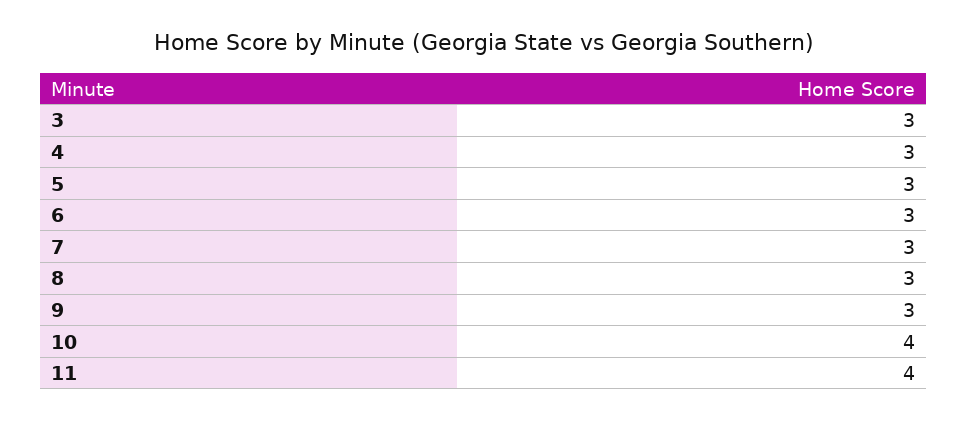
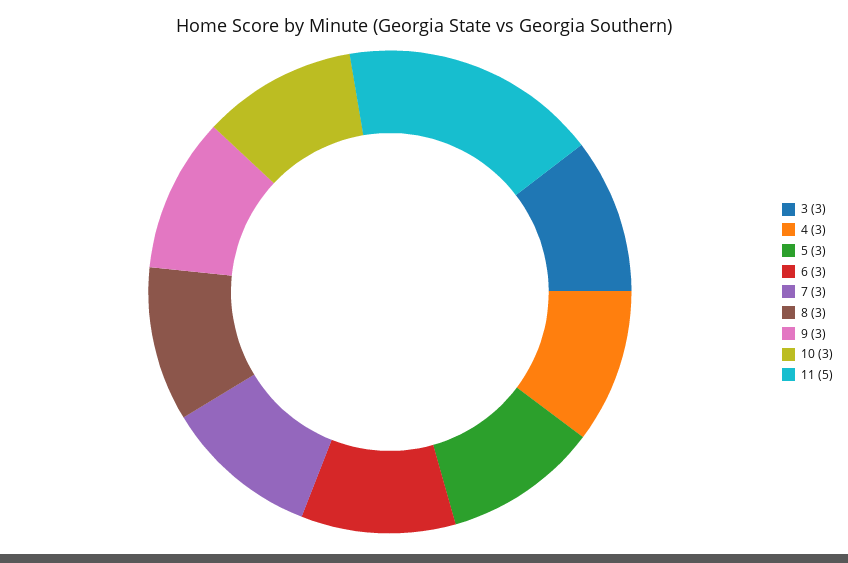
10: 4 -> 3
11: 4 -> 5

